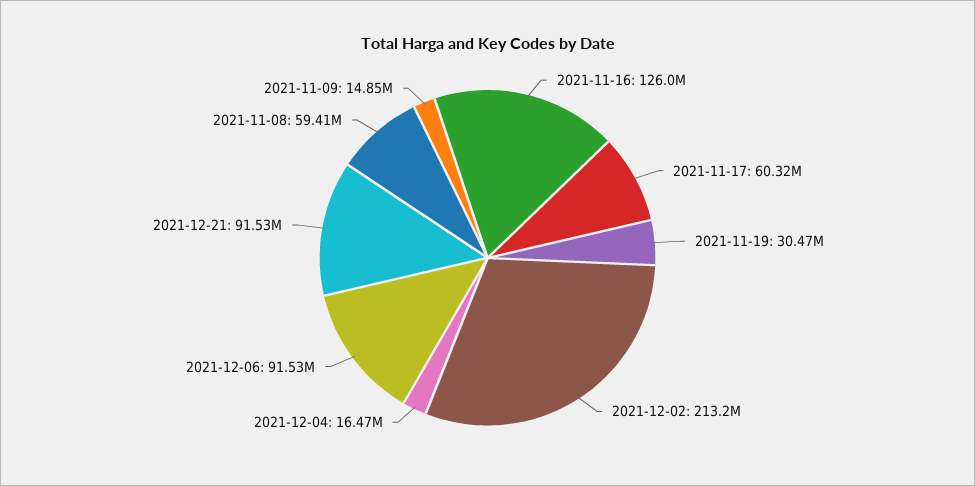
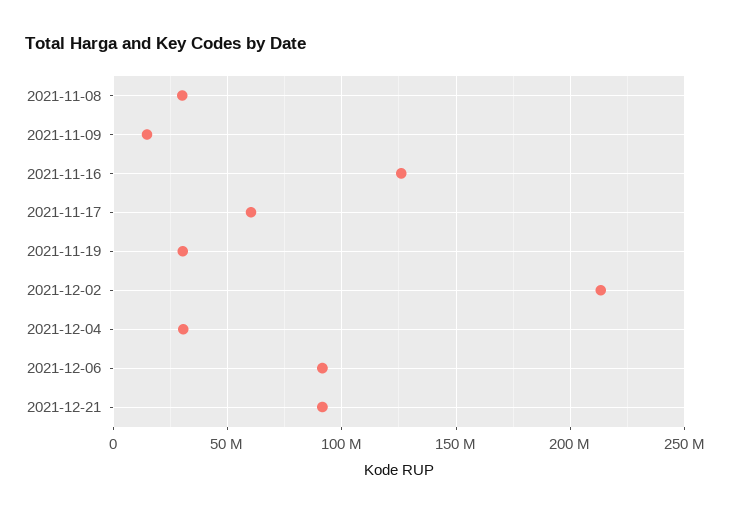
2021-12-04: 16470000 -> 30000000
2021-11-08: 59410000 -> 30000000

